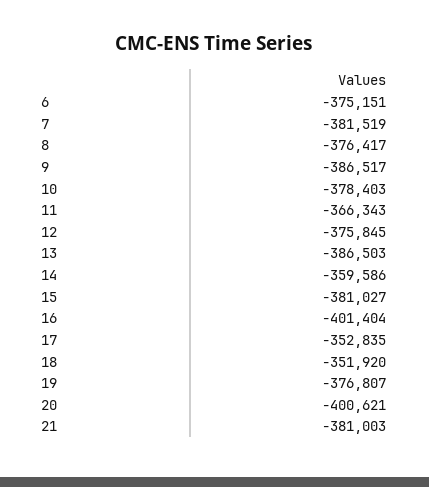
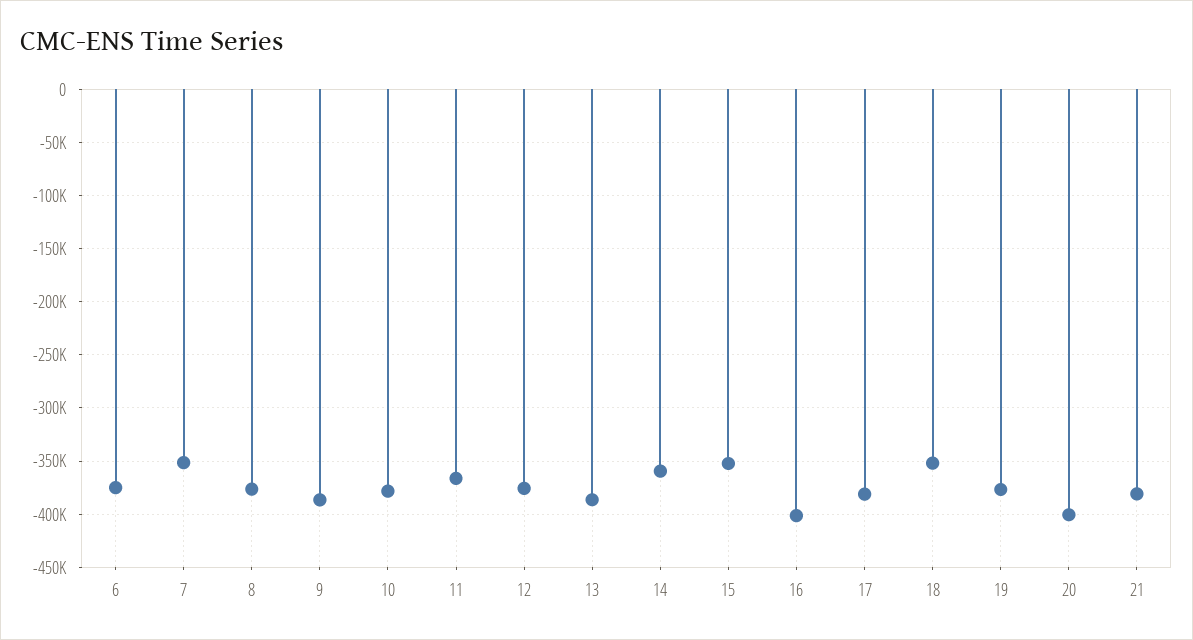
7: -381519 -> -350000
15: -381027 -> -350000
17: -352835 -> -380000

